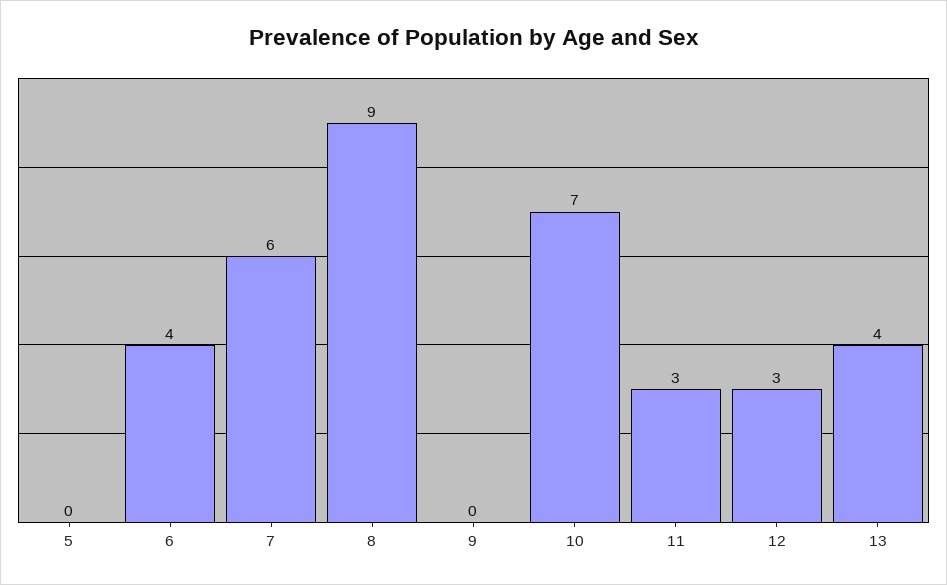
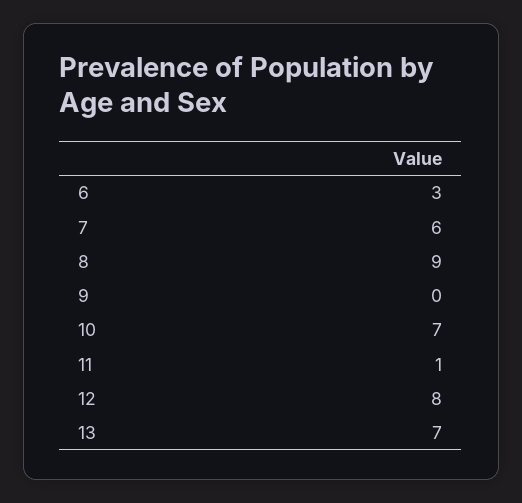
5: 0 -> none
6: 4 -> 3
11: 3 -> 1
12: 3 -> 8
13: 4 -> 7

